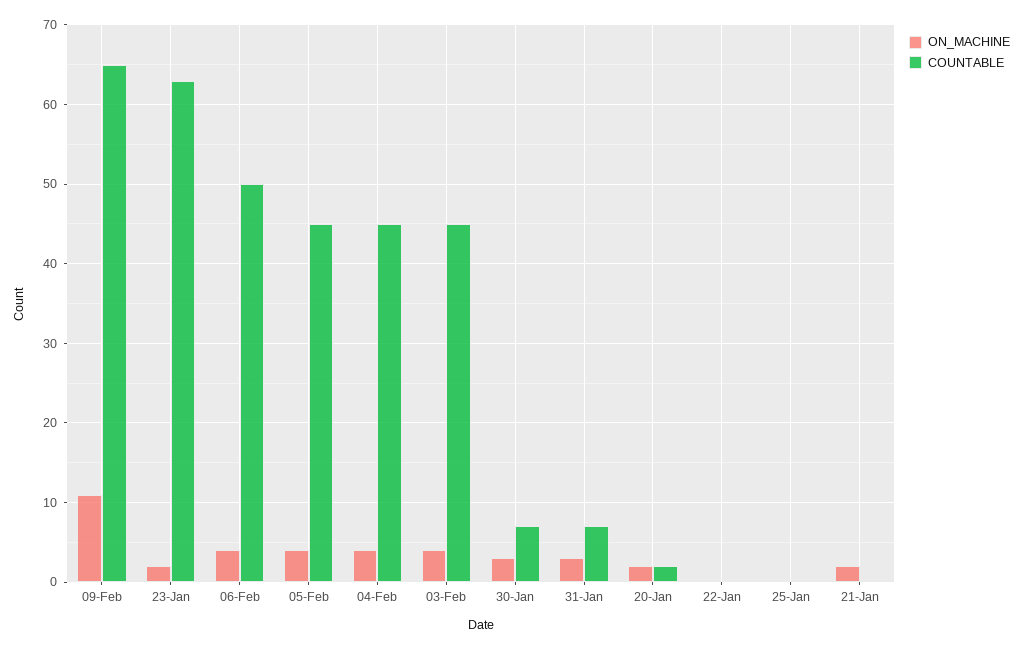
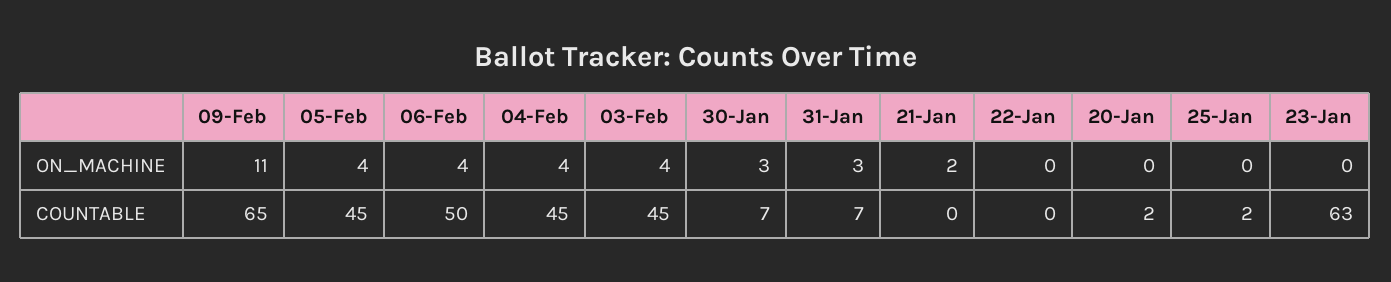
ON_MACHINE, 23-Jan: 2 -> 0
ON_MACHINE, 20-Jan: 2 -> 0
COUNTABLE, 25-Jan: 0 -> 2

